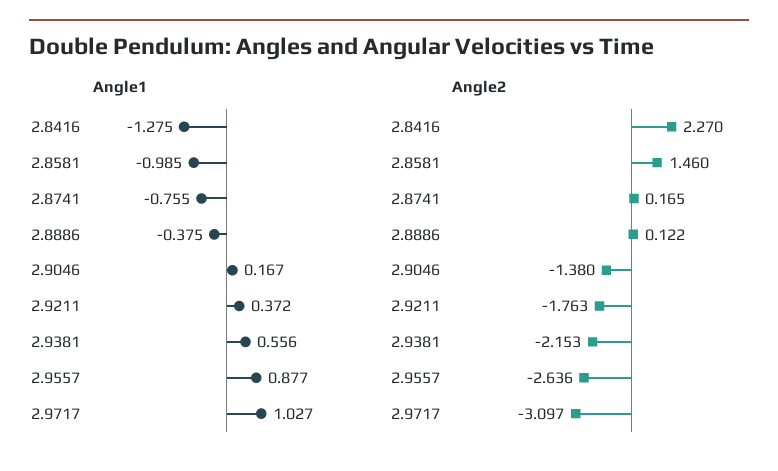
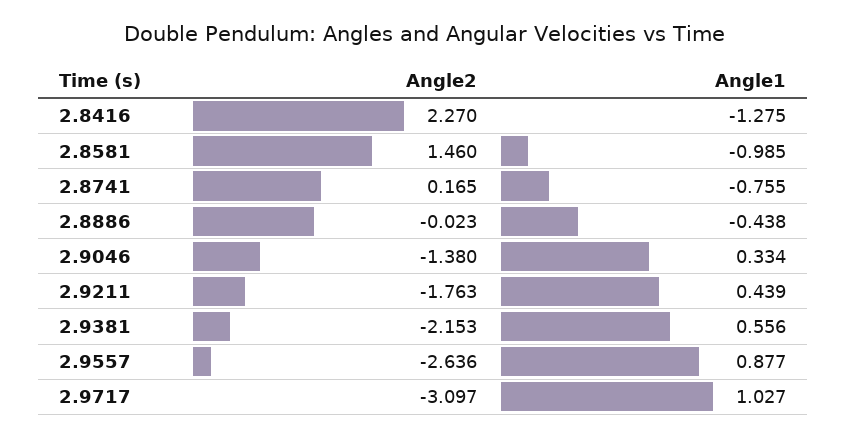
Angle1, 2.8886: -0.375 -> -0.438
Angle1, 2.9046: 0.167 -> 0.334
Angle1, 2.9211: 0.372 -> 0.439
Angle2, 2.8886: 0.122 -> -0.023

